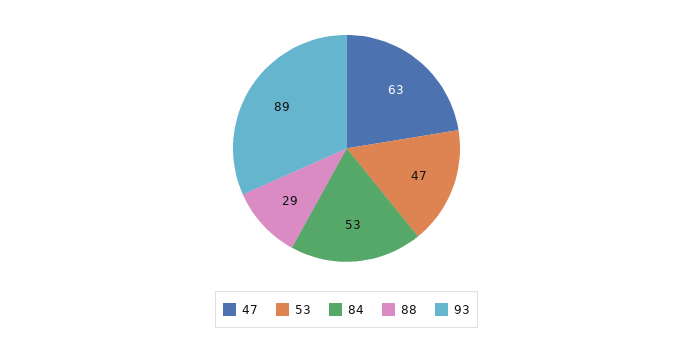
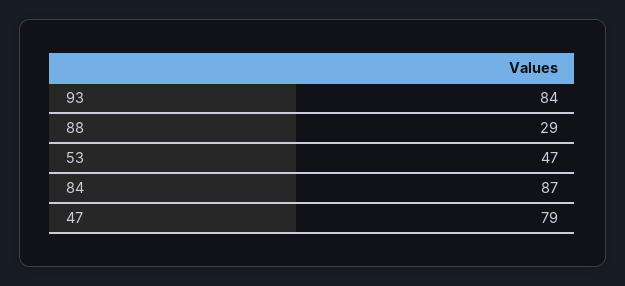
47: 63 -> 79
84: 53 -> 87
93: 89 -> 84

